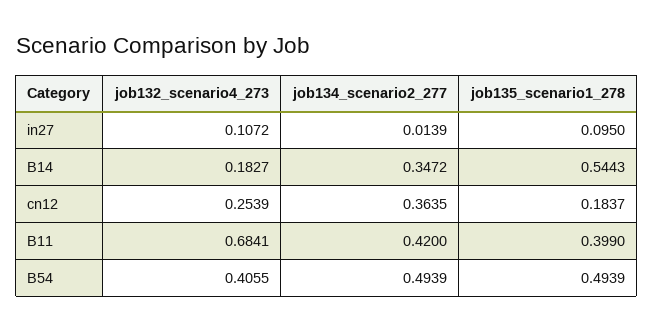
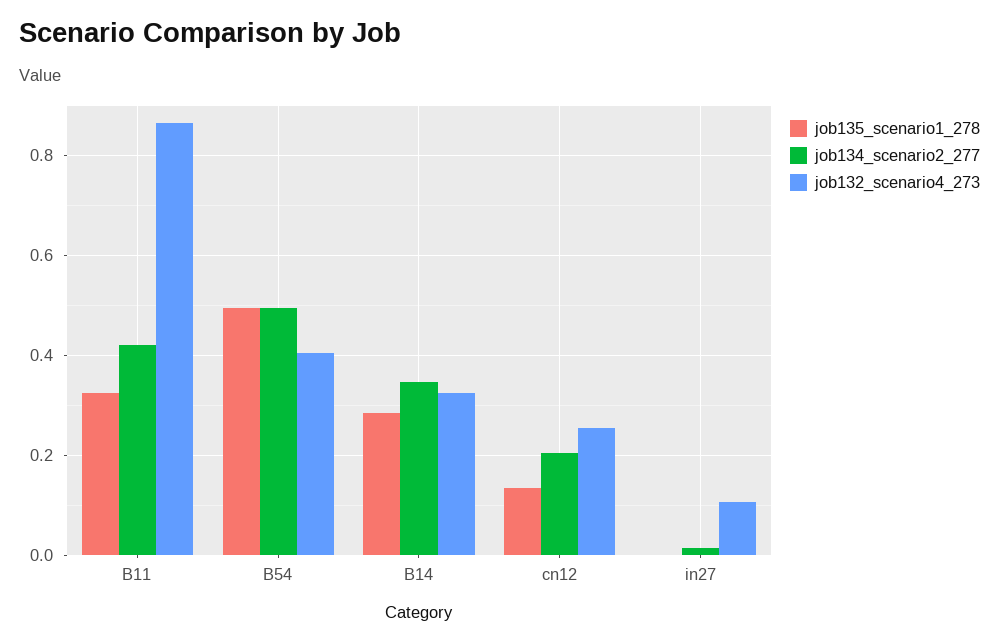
job135_scenario1_278, in27: 0.095 -> 0
job132_scenario4_273, B14: 0.1827 -> 0.32
job135_scenario1_278, B14: 0.5443 -> 0.28
job134_scenario2_277, cn12: 0.3635 -> 0.2
job135_scenario1_278, cn12: 0.1837 -> 0.14
job132_scenario4_273, B11: 0.6841 -> 0.86
job135_scenario1_278, B11: 0.399 -> 0.32

